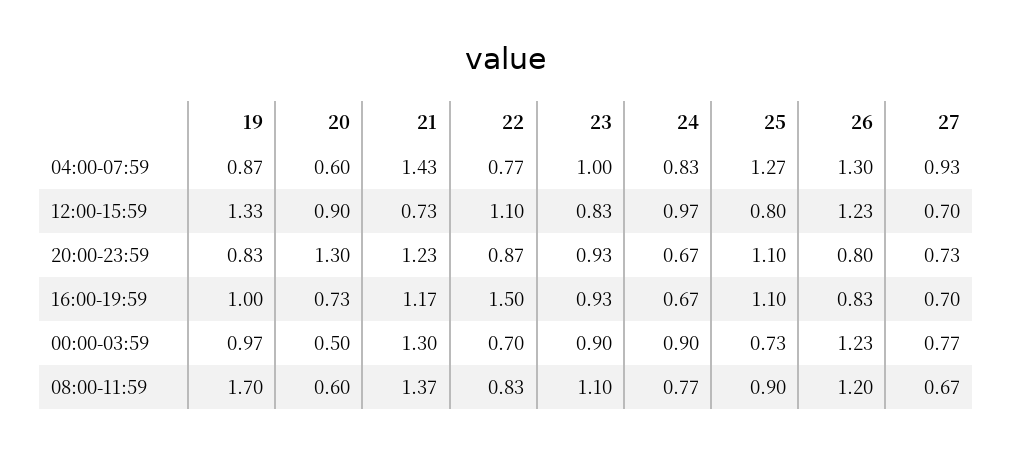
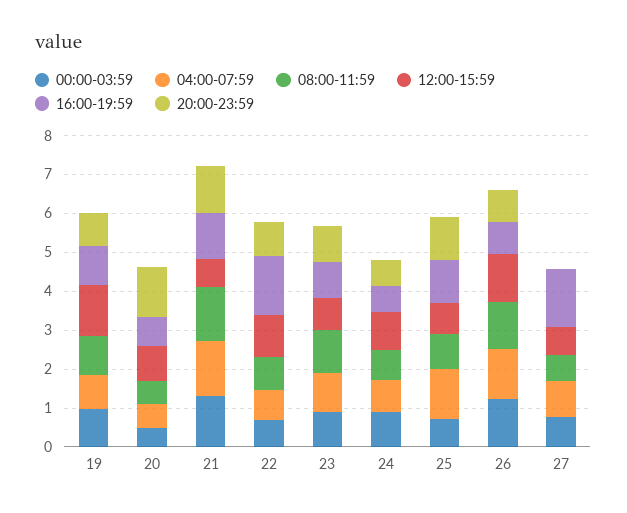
20:00-23:59, 27: 0.73 -> 0
16:00-19:59, 27: 0.7 -> 1.5
08:00-11:59, 19: 1.7 -> 1

